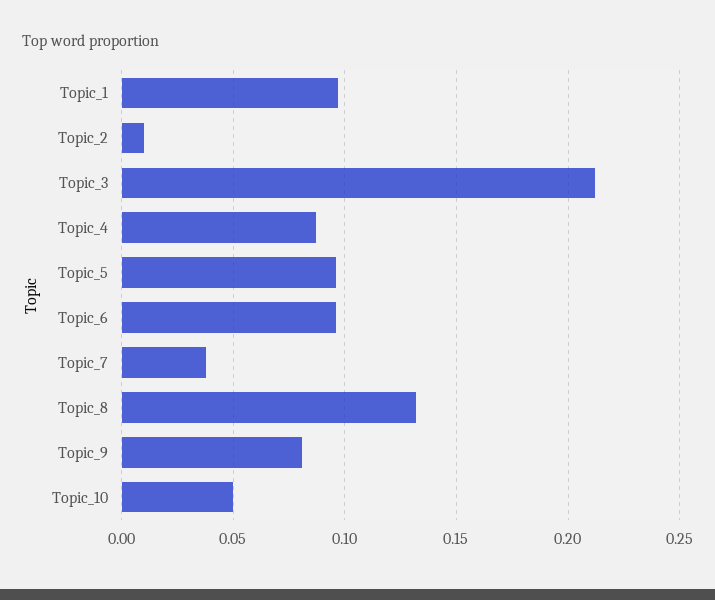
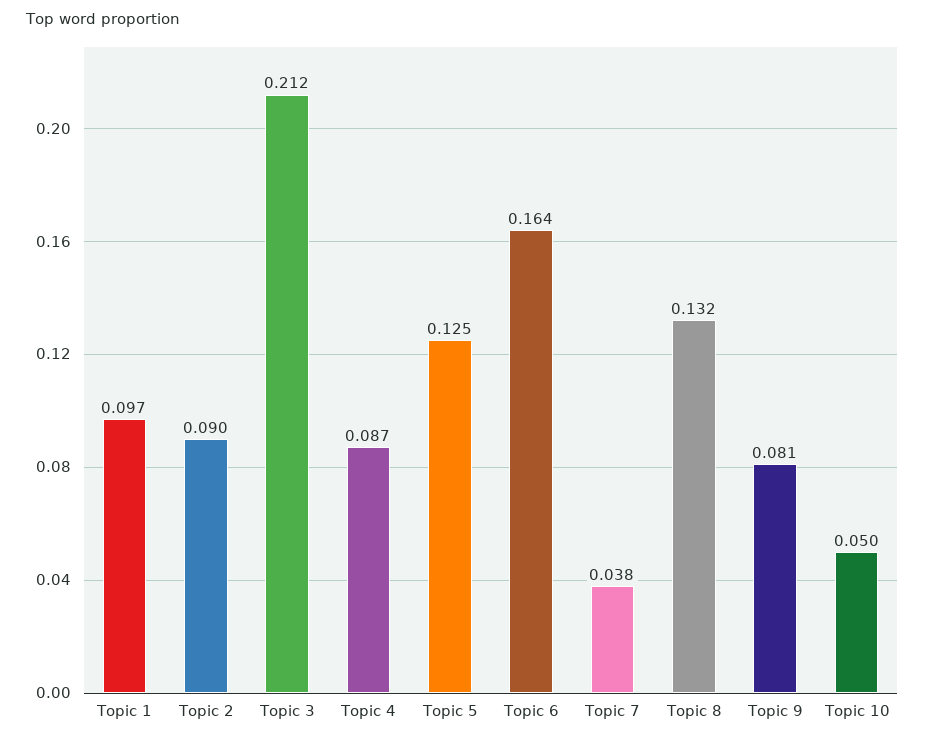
Topic_2: 0.01 -> 0.09
Topic_5: 0.095 -> 0.125
Topic_6: 0.095 -> 0.164

